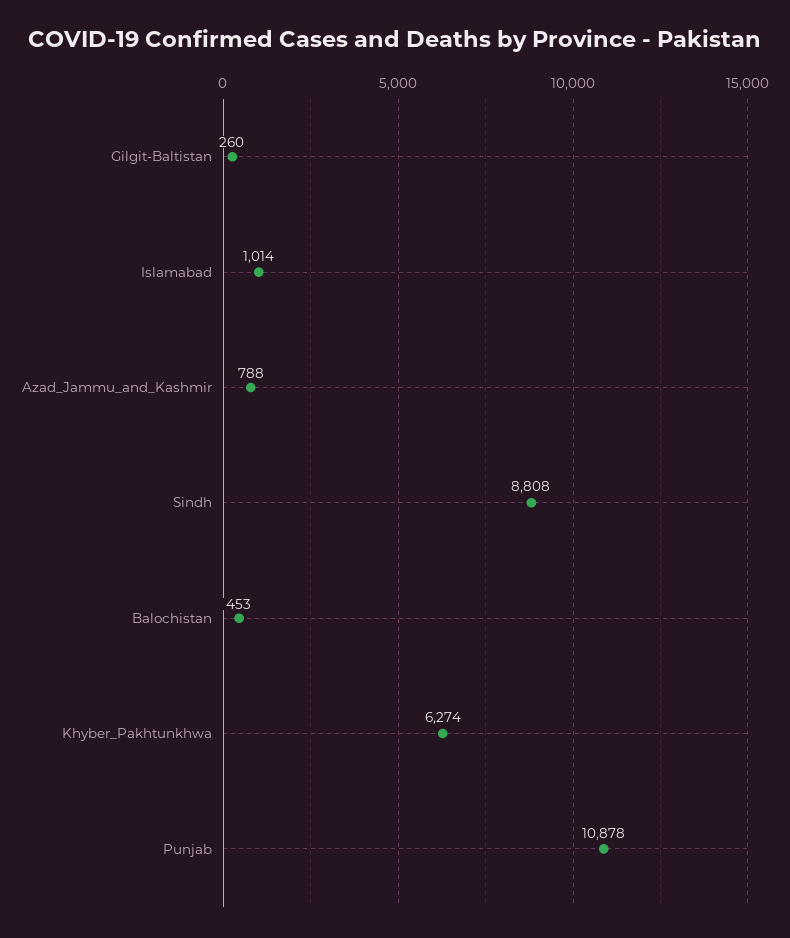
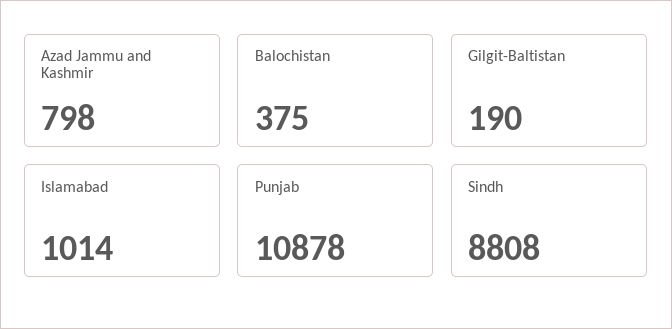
Gilgit-Baltistan: 260 -> 190
Azad_Jammu_and_Kashmir: 788 -> 798
Balochistan: 453 -> 375
Khyber_Pakhtunkhwa: 6274 -> none

